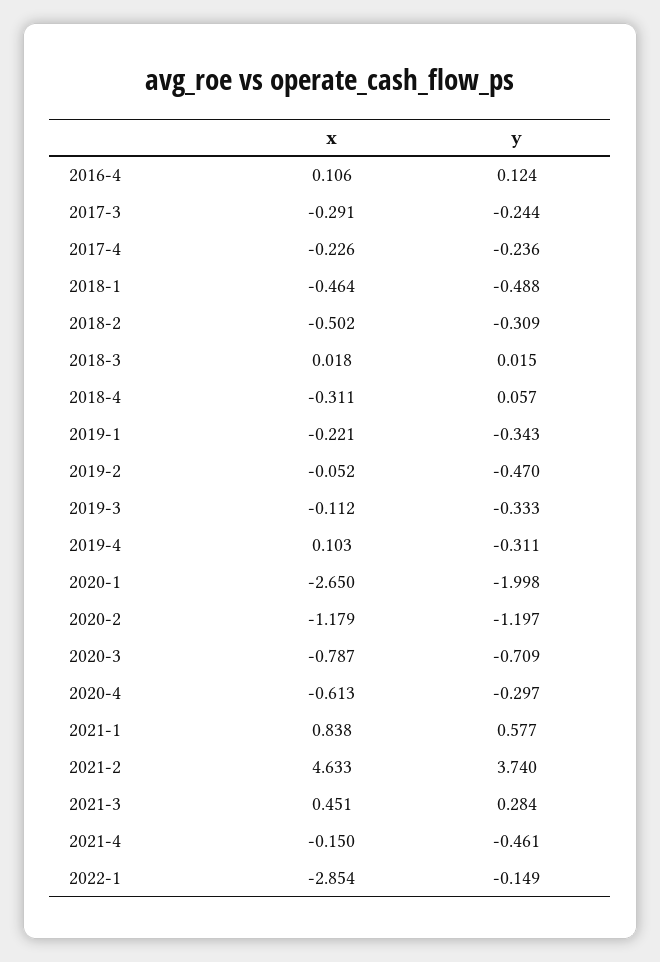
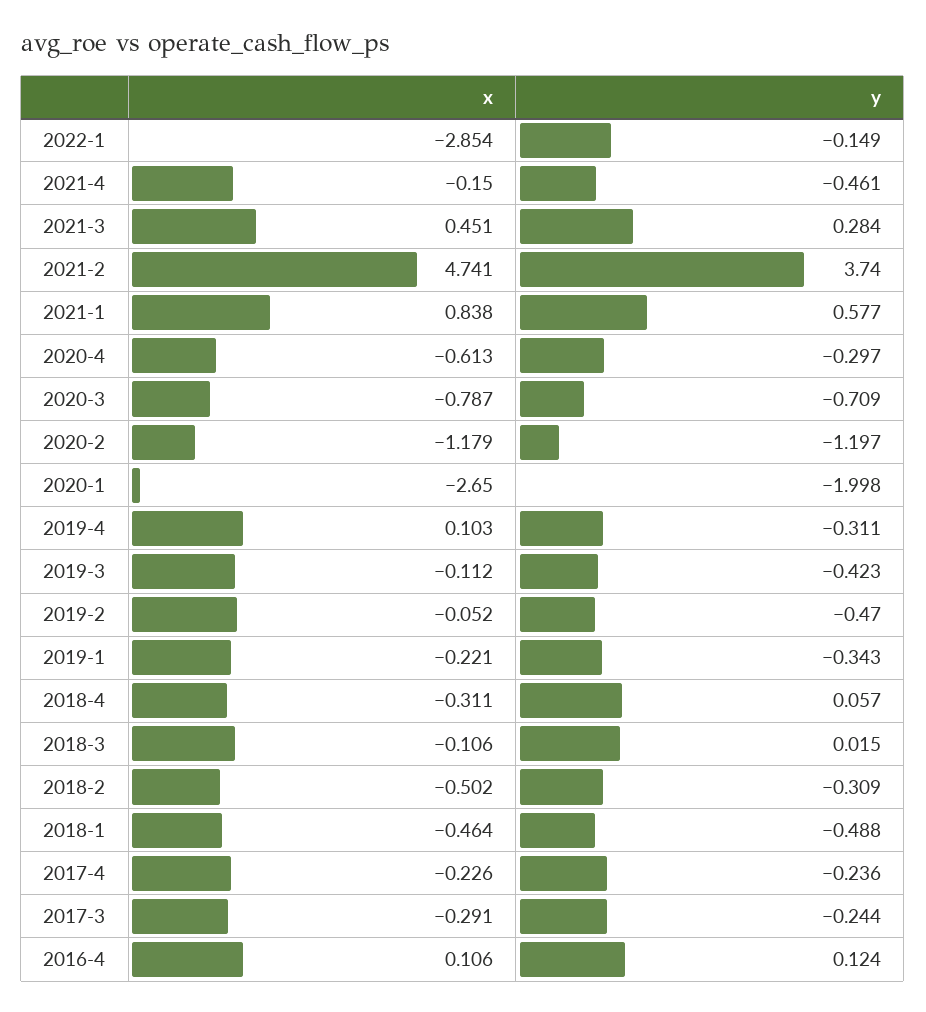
x, 2018-3: 0.018 -> -0.106
y, 2019-3: -0.333 -> -0.423
x, 2021-2: 4.633 -> 4.741

